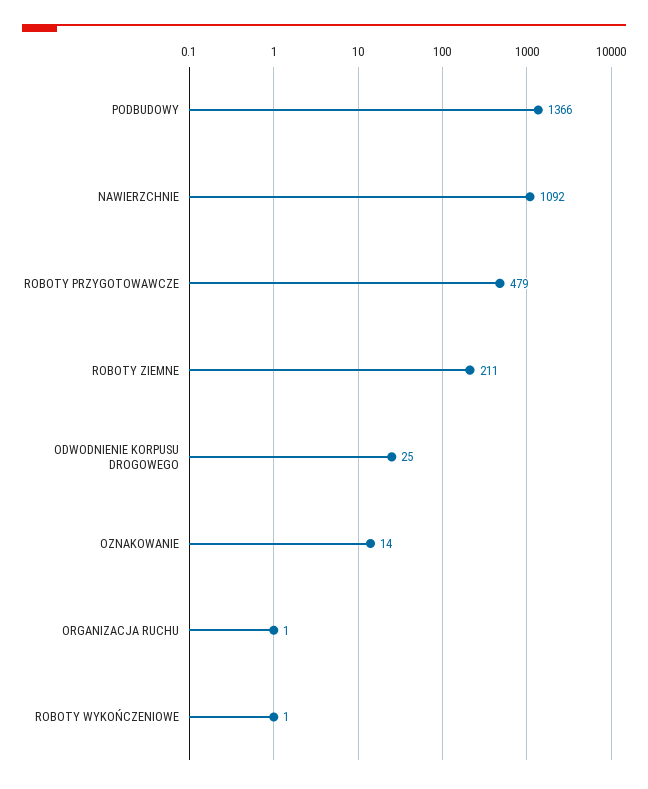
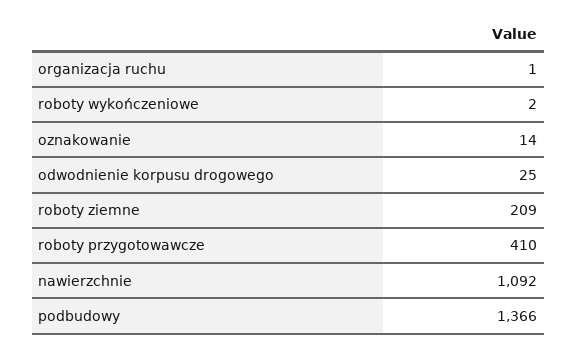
ROBOTY PRZYGOTOWAWCZE: 479 -> 410
ROBOTY ZIEMNE: 211 -> 209
ROBOTY WYKOŃCZENIOWE: 1 -> 2

